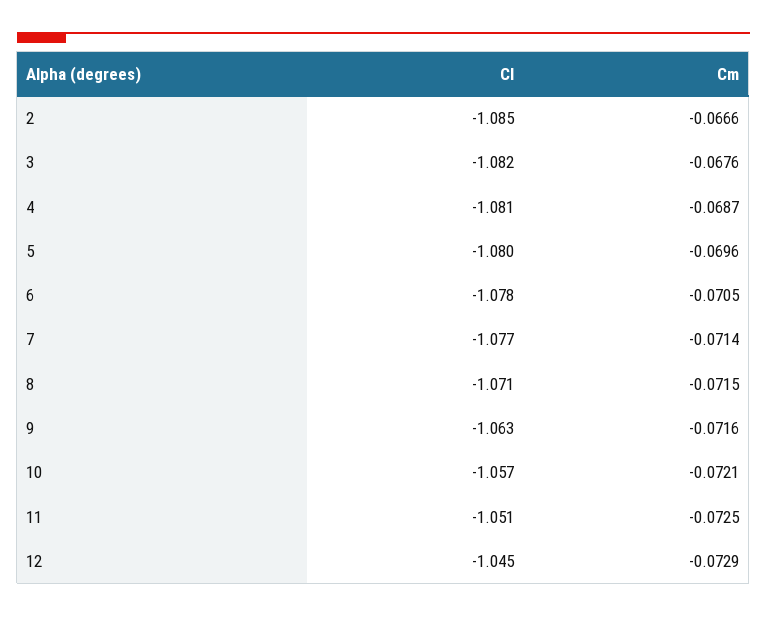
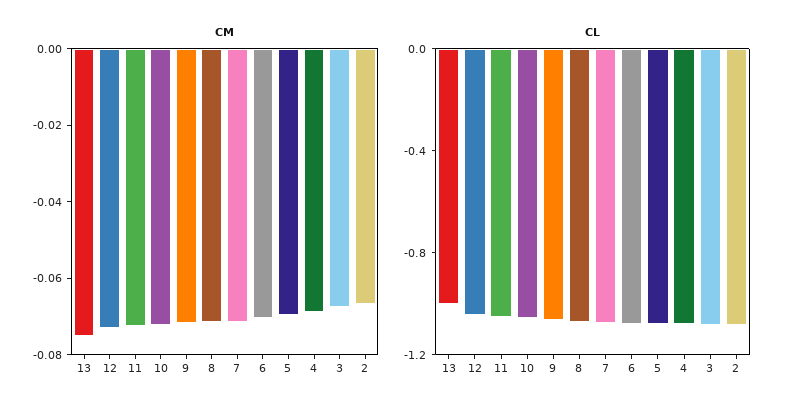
Cm, 13: none -> -0.075
Cl, 13: none -> -1

